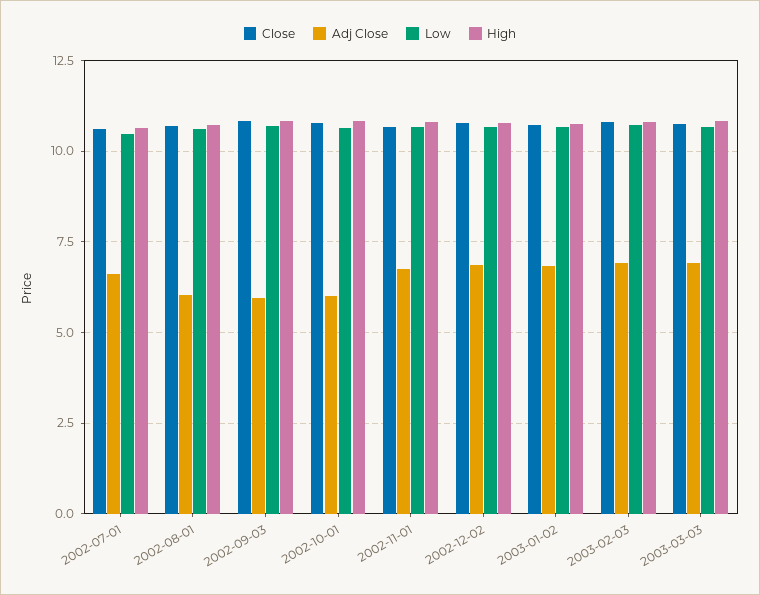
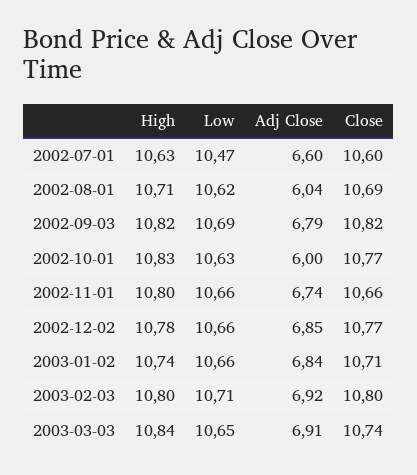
Adj Close, 2002-09-03: 6 -> 6.79

